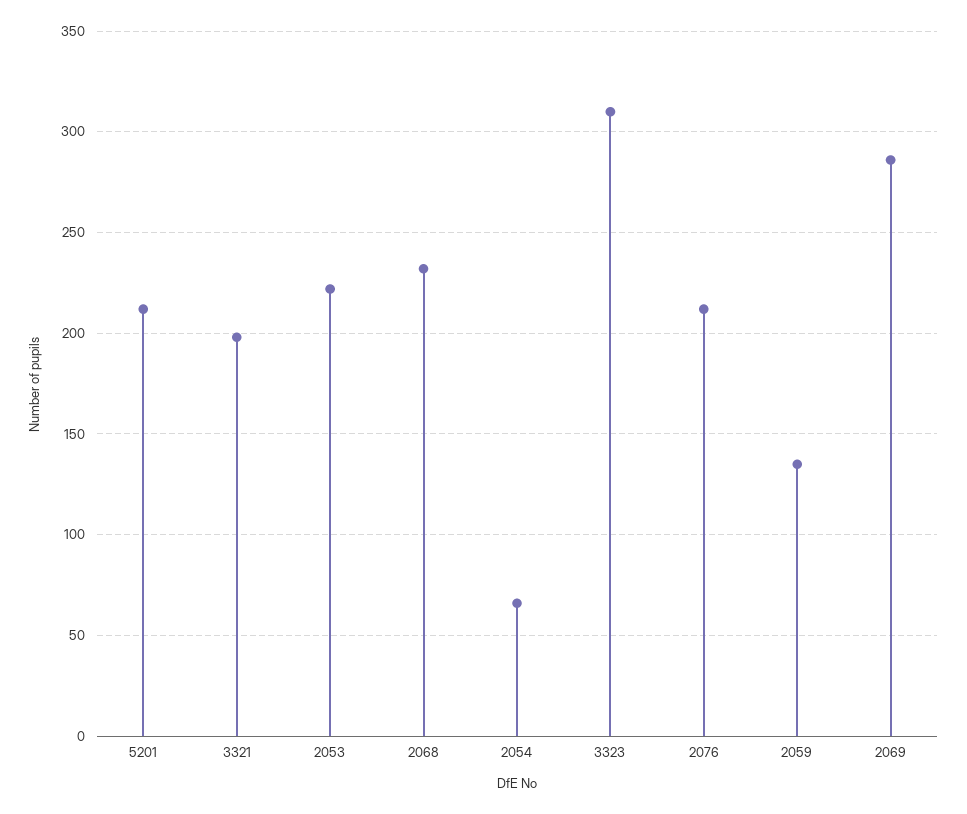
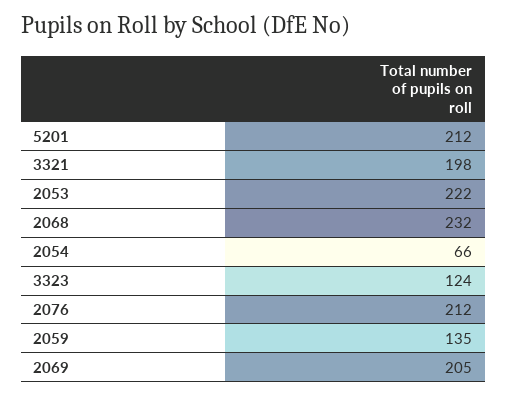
3323: 310 -> 124
2069: 285 -> 205

